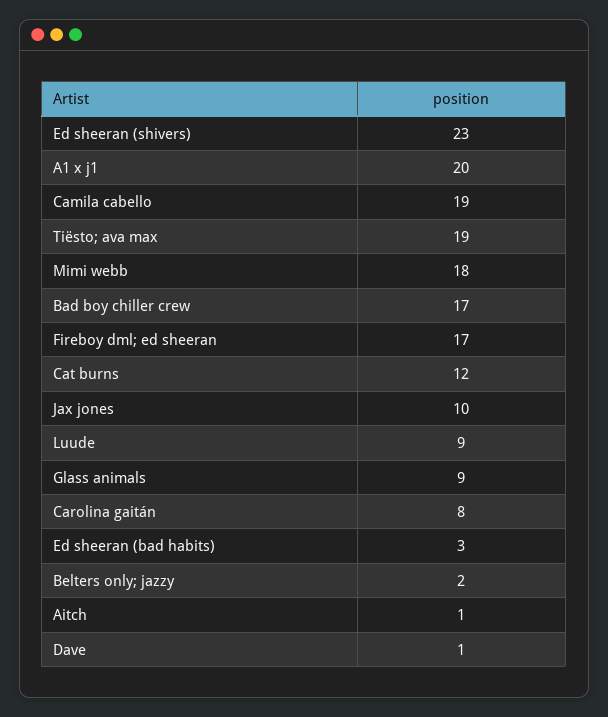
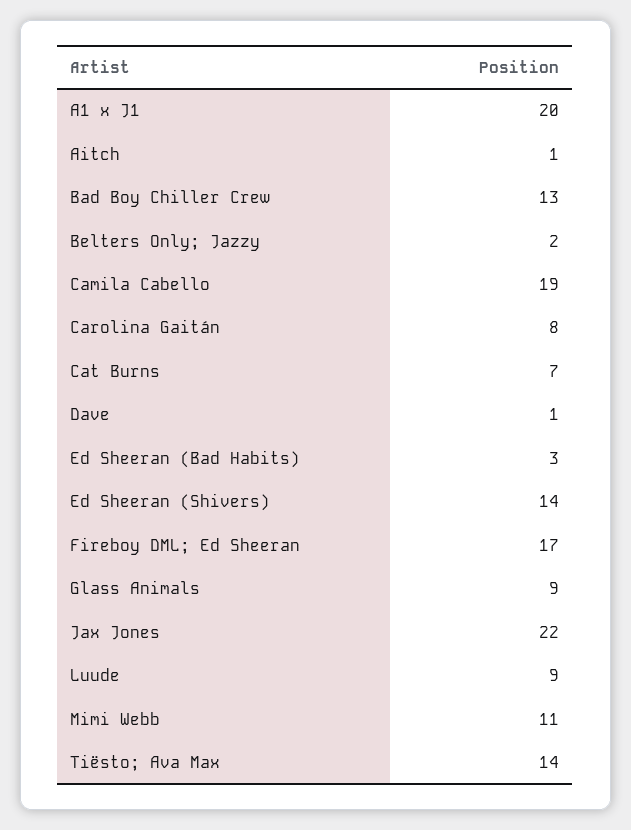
Ed sheeran (shivers): 23 -> 14
Tiësto; ava max: 19 -> 14
Mimi webb: 18 -> 11
Bad boy chiller crew: 17 -> 13
Cat burns: 12 -> 7
Jax jones: 10 -> 22

